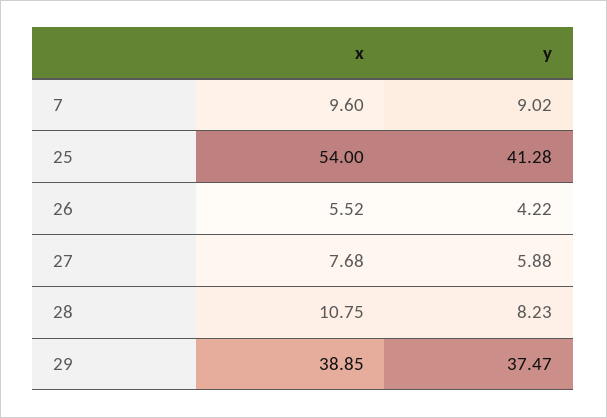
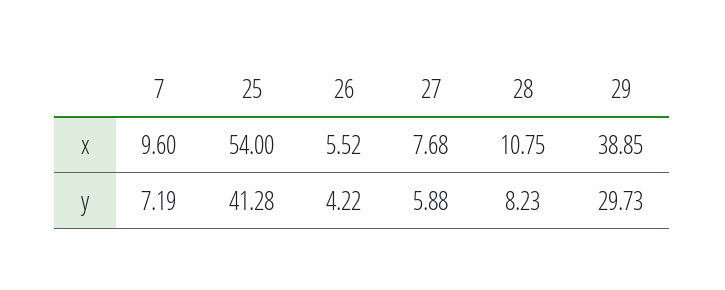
y, 7: 9.02 -> 7.19
y, 29: 37.47 -> 29.73

